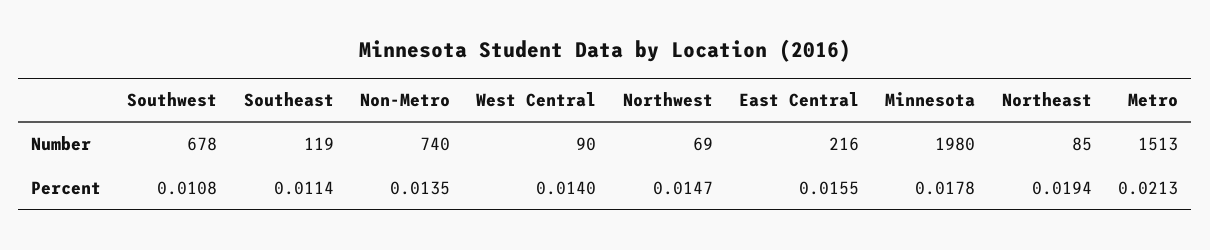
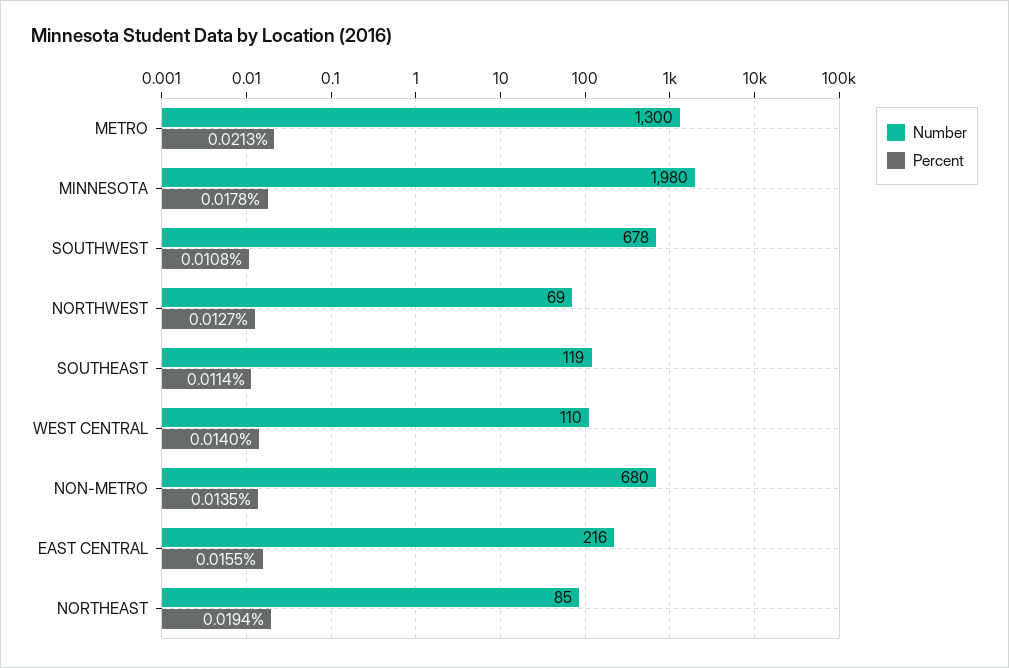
Number, Non-Metro: 740 -> 680
Number, West Central: 90 -> 110
Number, Metro: 1513 -> 1300
Percent, Northwest: 0.0147 -> 0.0127

